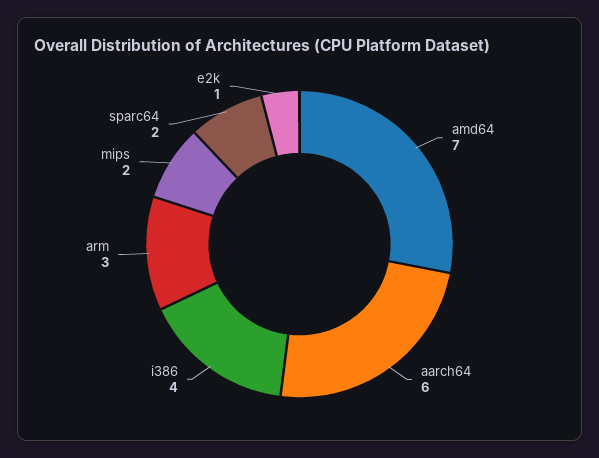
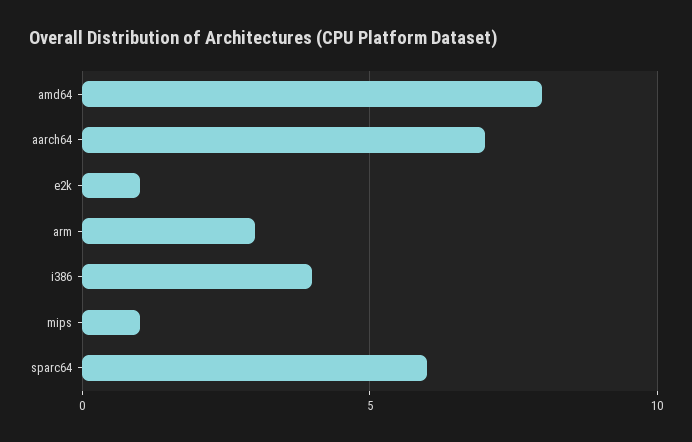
amd64: 7 -> 8
aarch64: 6 -> 7
mips: 2 -> 1
sparc64: 2 -> 6

